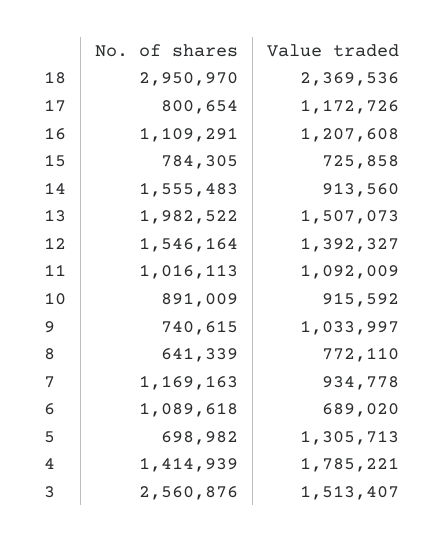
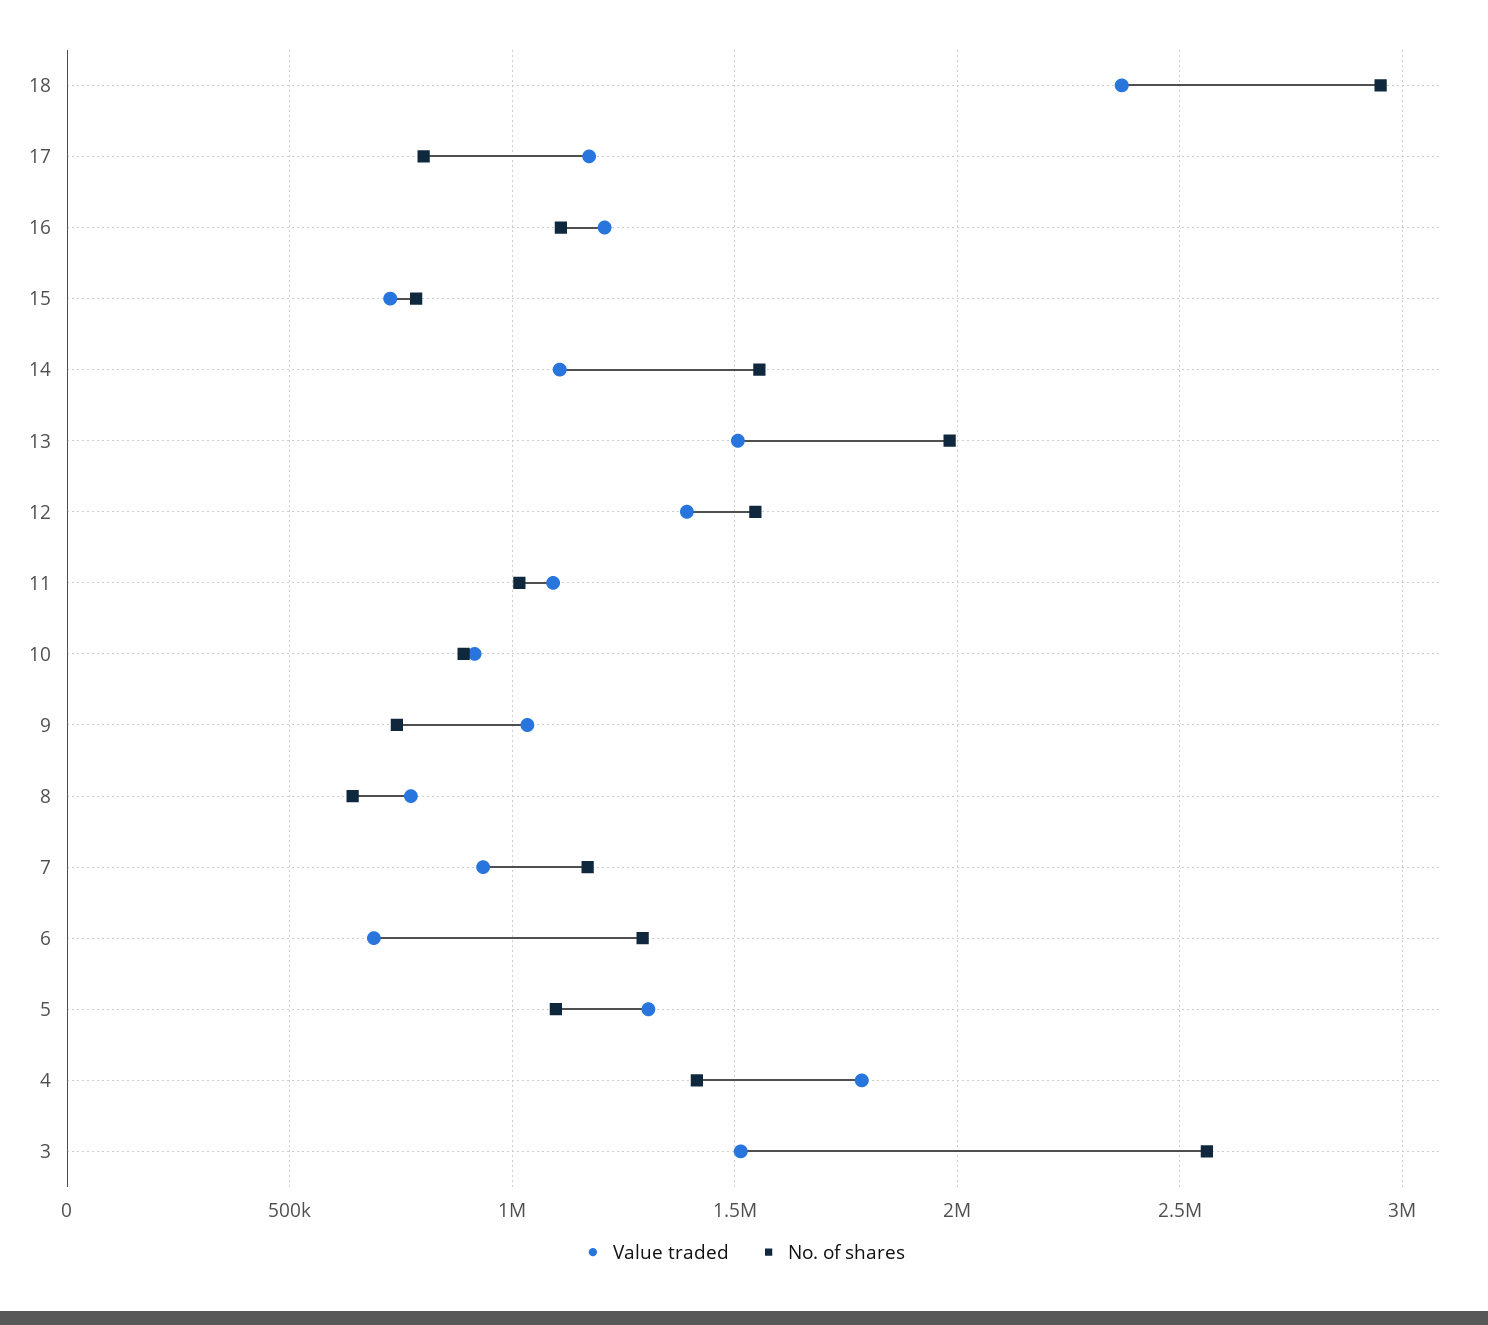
Value traded, 14: 913560 -> 1100000
No. of shares, 6: 1089618 -> 1300000
No. of shares, 5: 698982 -> 1100000

